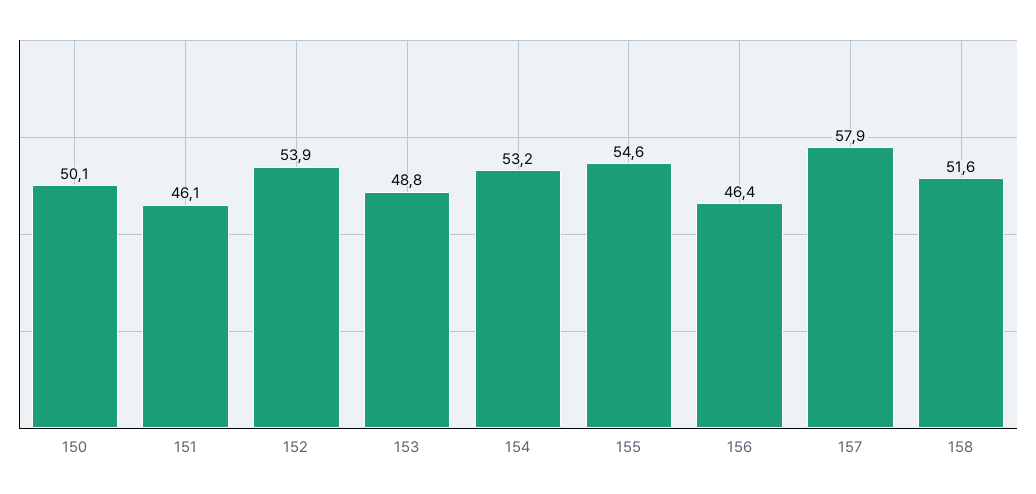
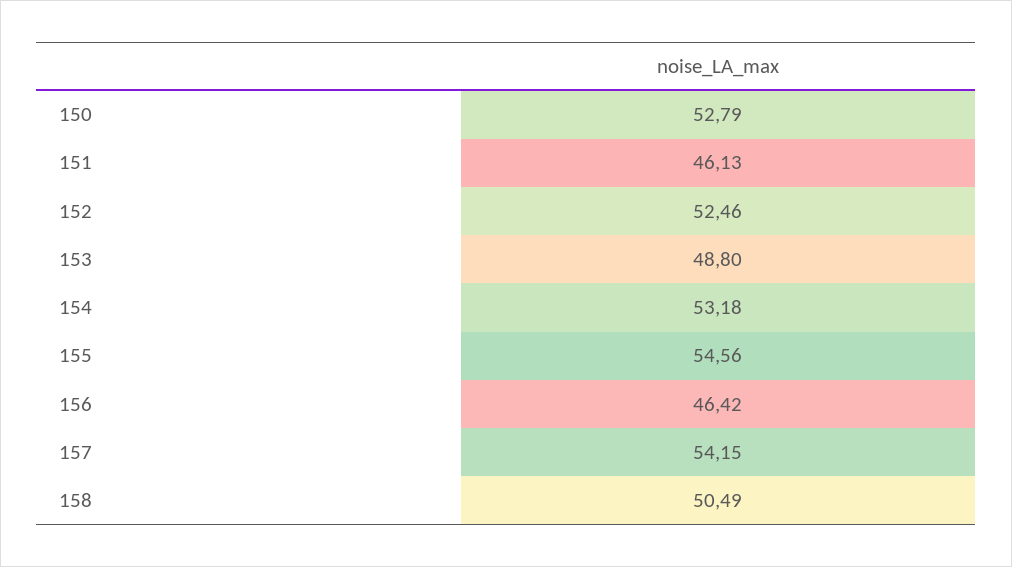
150: 50.1 -> 52.79
152: 53.9 -> 52.46
157: 57.9 -> 54.15
158: 51.6 -> 50.49

